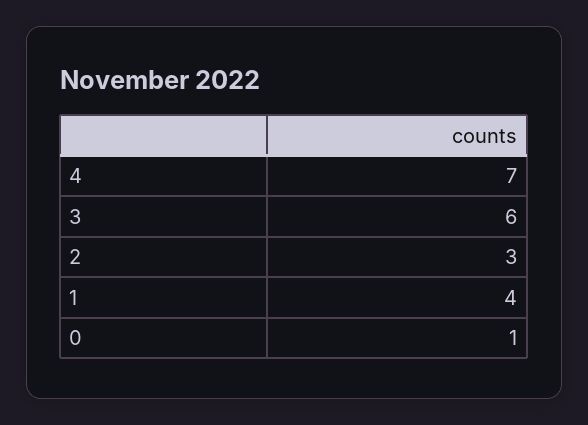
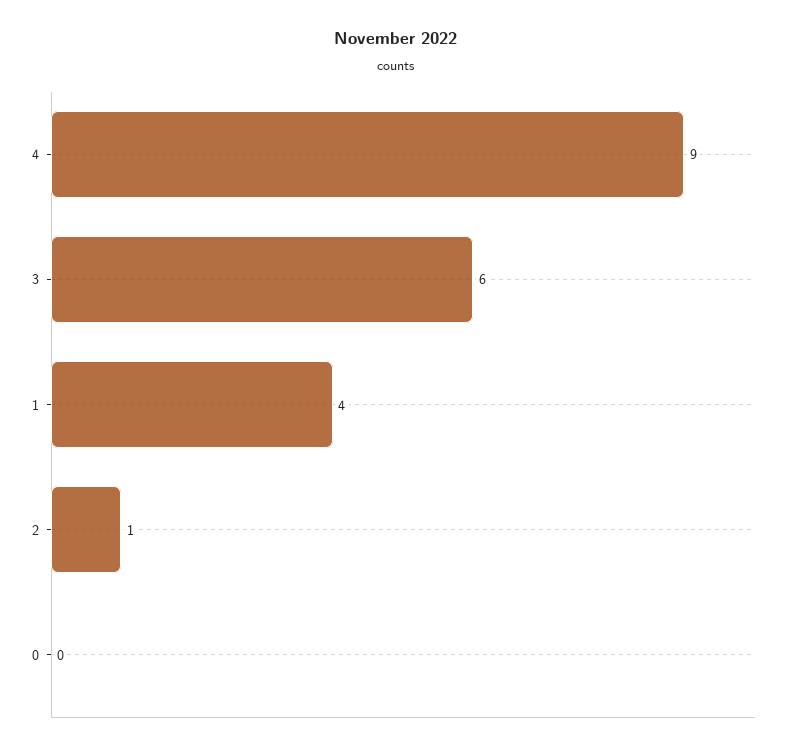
4: 7 -> 9
2: 3 -> 1
0: 1 -> 0

